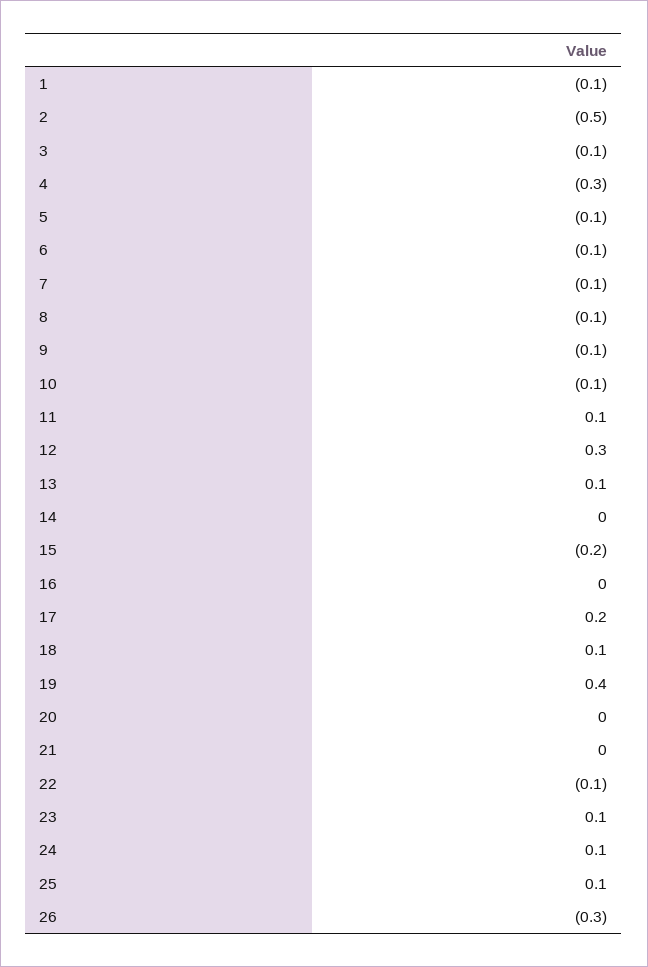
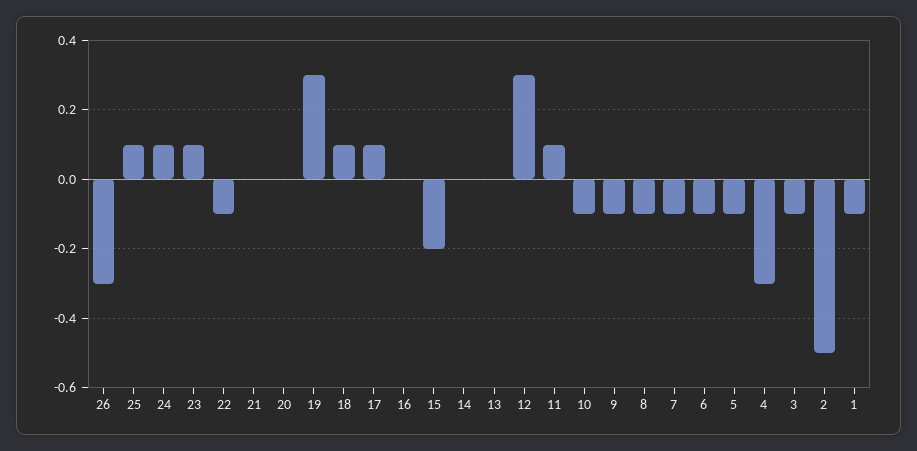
13: 0.1 -> 0
17: 0.2 -> 0.1
19: 0.4 -> 0.3

